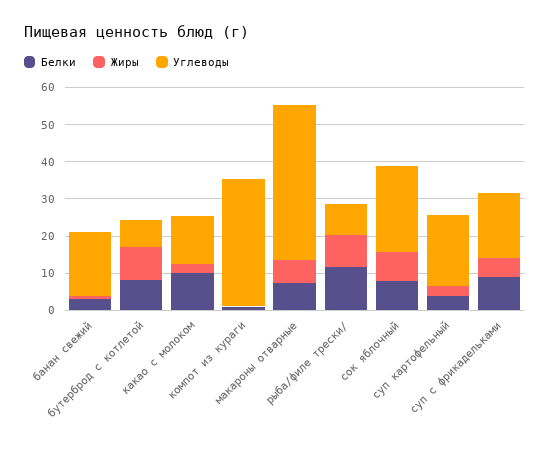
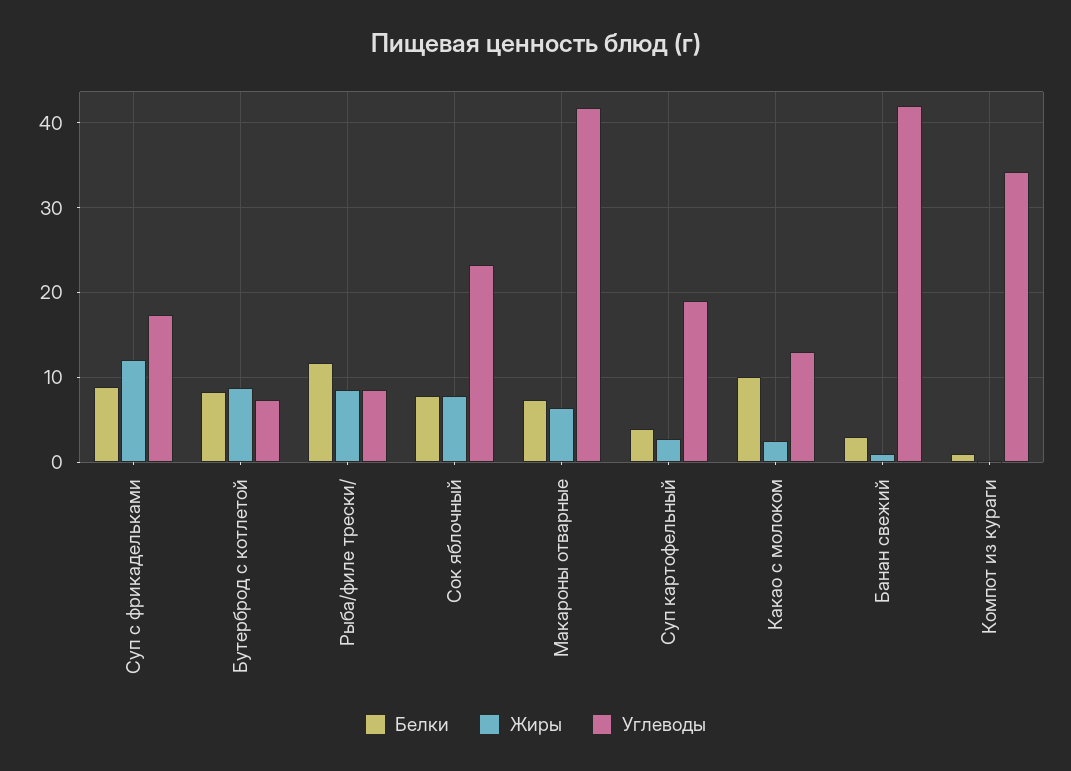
Углеводы, банан свежий: 17.5 -> 42
Жиры, суп с фрикадельками: 5 -> 12

